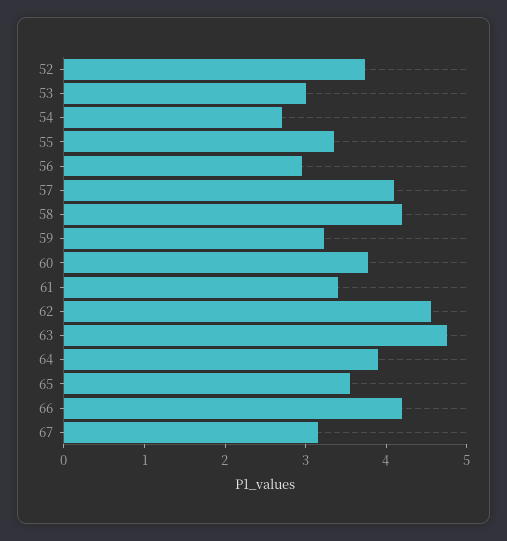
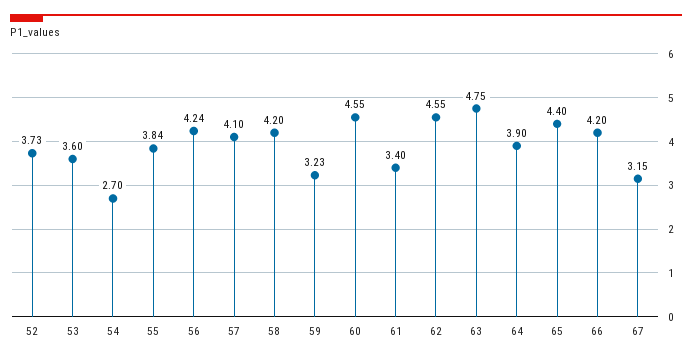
53: 3 -> 3.6
55: 3.4 -> 3.84
56: 3 -> 4.24
60: 3.8 -> 4.55
65: 3.6 -> 4.4

